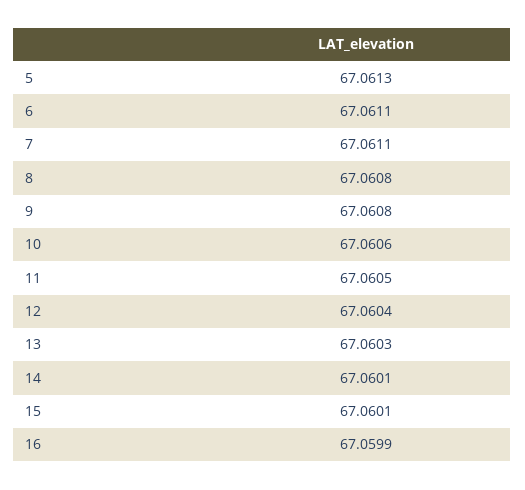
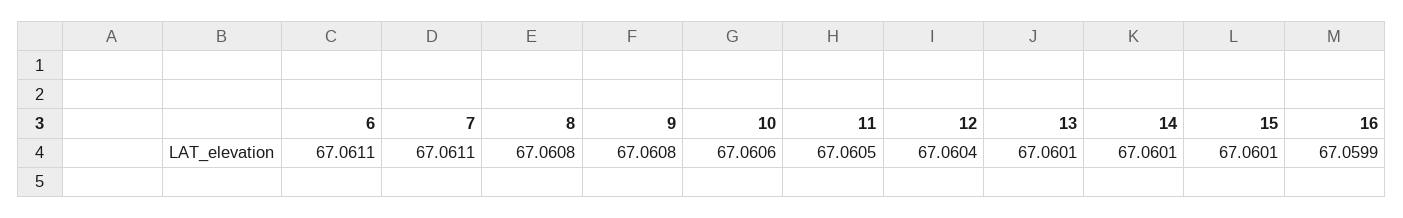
5: 67.0613 -> none
13: 67.0603 -> 67.0601

